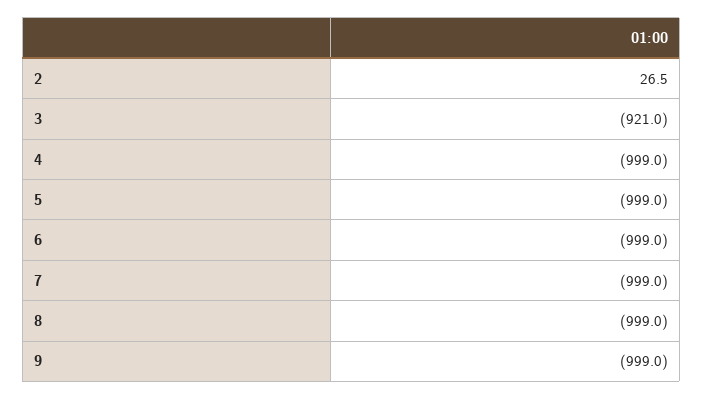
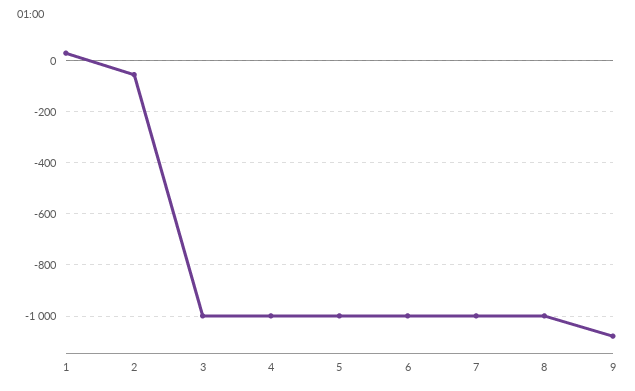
2: 26.5 -> -50
3: -921 -> -1000
9: -999 -> -1075
1: none -> 25

